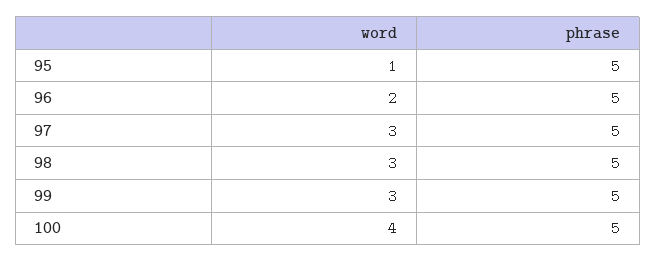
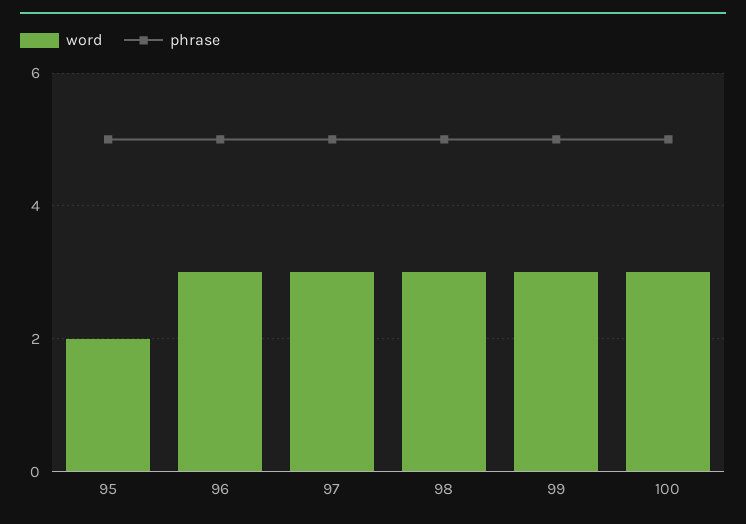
word, 95: 1 -> 2
word, 96: 2 -> 3
word, 100: 4 -> 3

